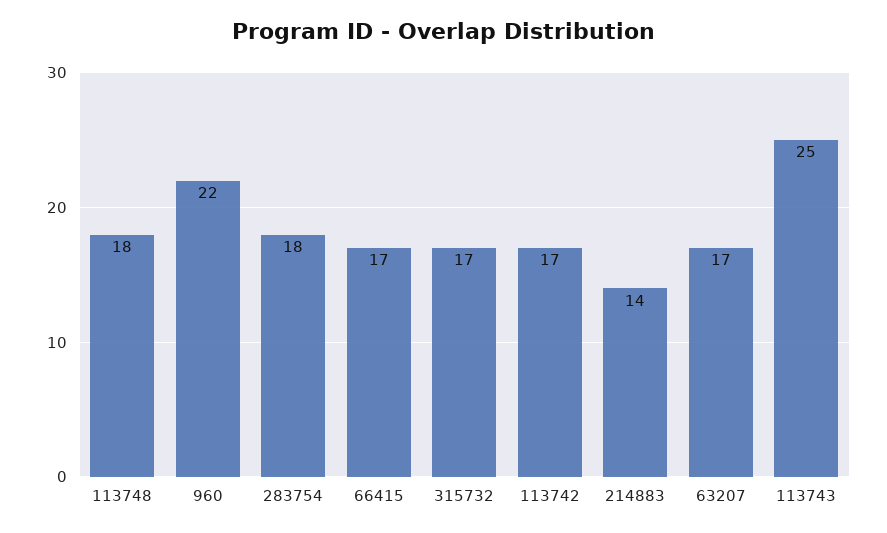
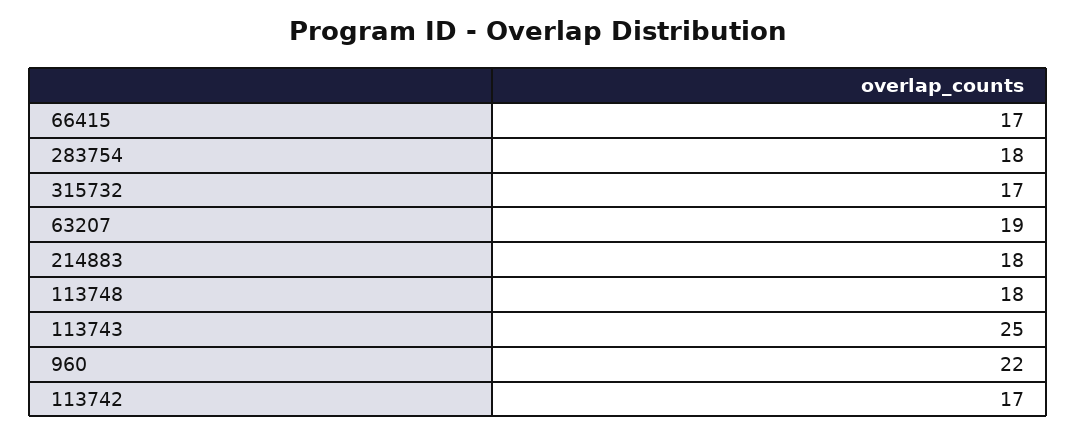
214883: 14 -> 18
63207: 17 -> 19

